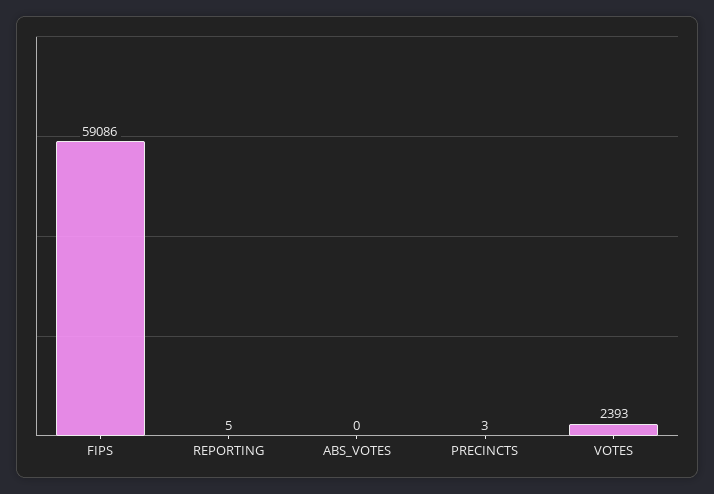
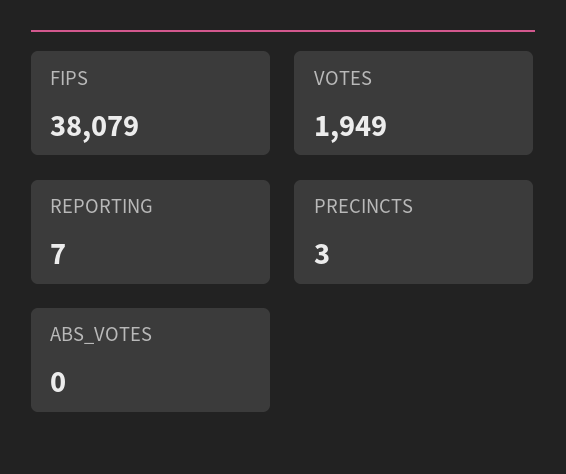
FIPS: 59086 -> 38079
REPORTING: 5 -> 7
VOTES: 2393 -> 1949

